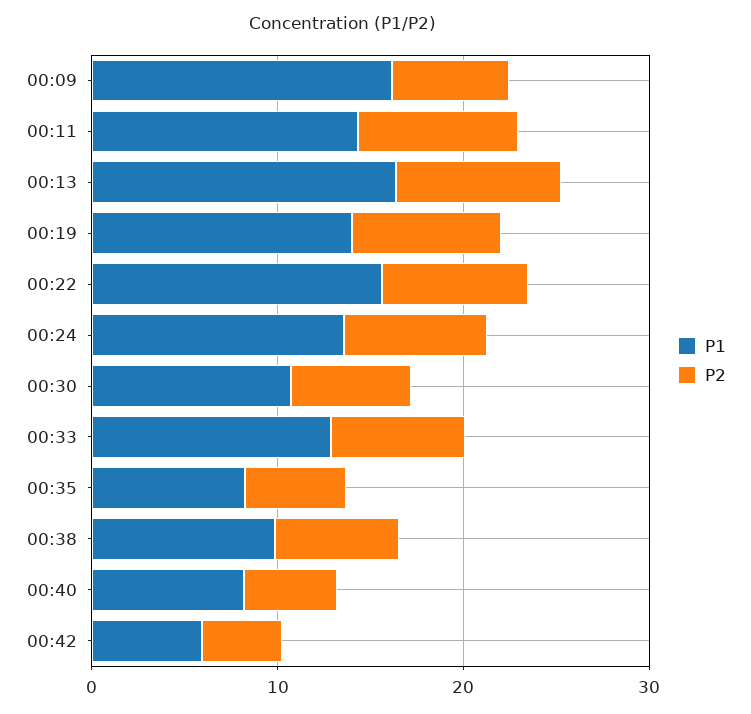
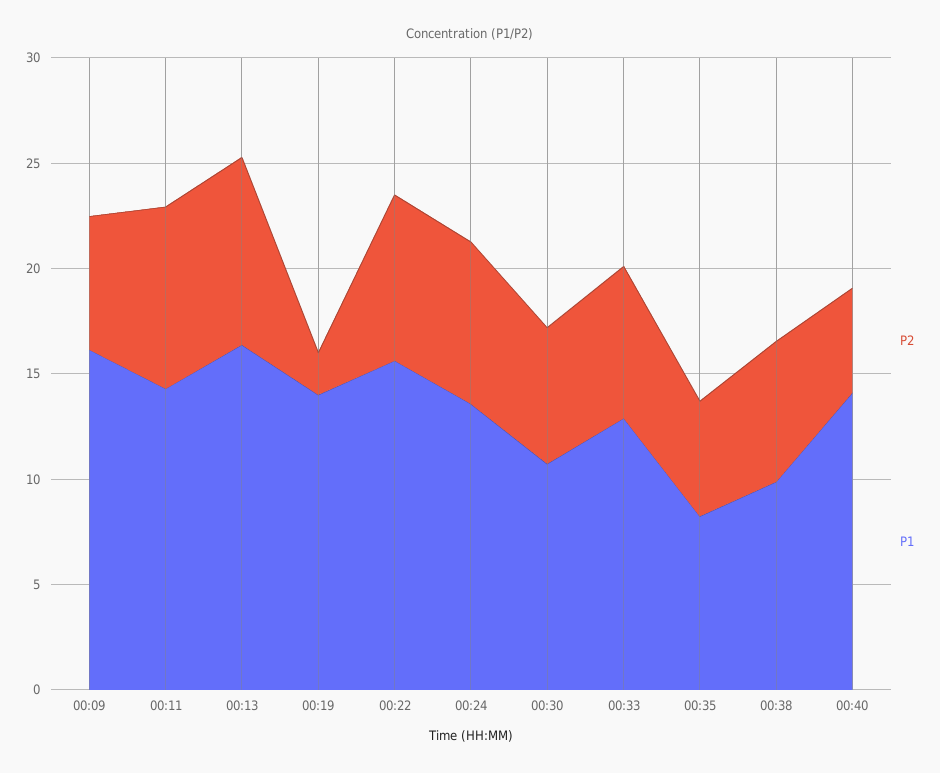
P2, 00:19: 8 -> 2
P1, 00:40: 8 -> 14
P1, 00:42: 6 -> none
P2, 00:42: 4 -> none

